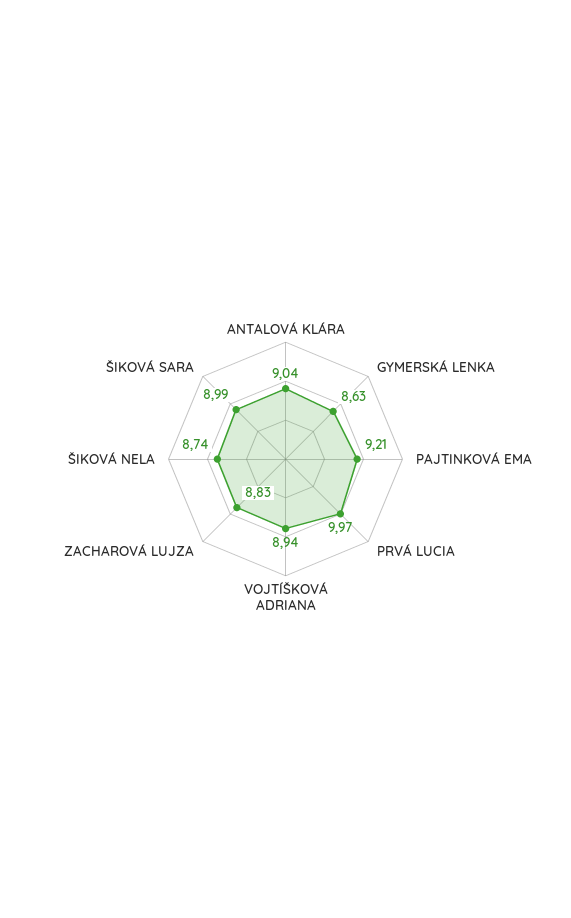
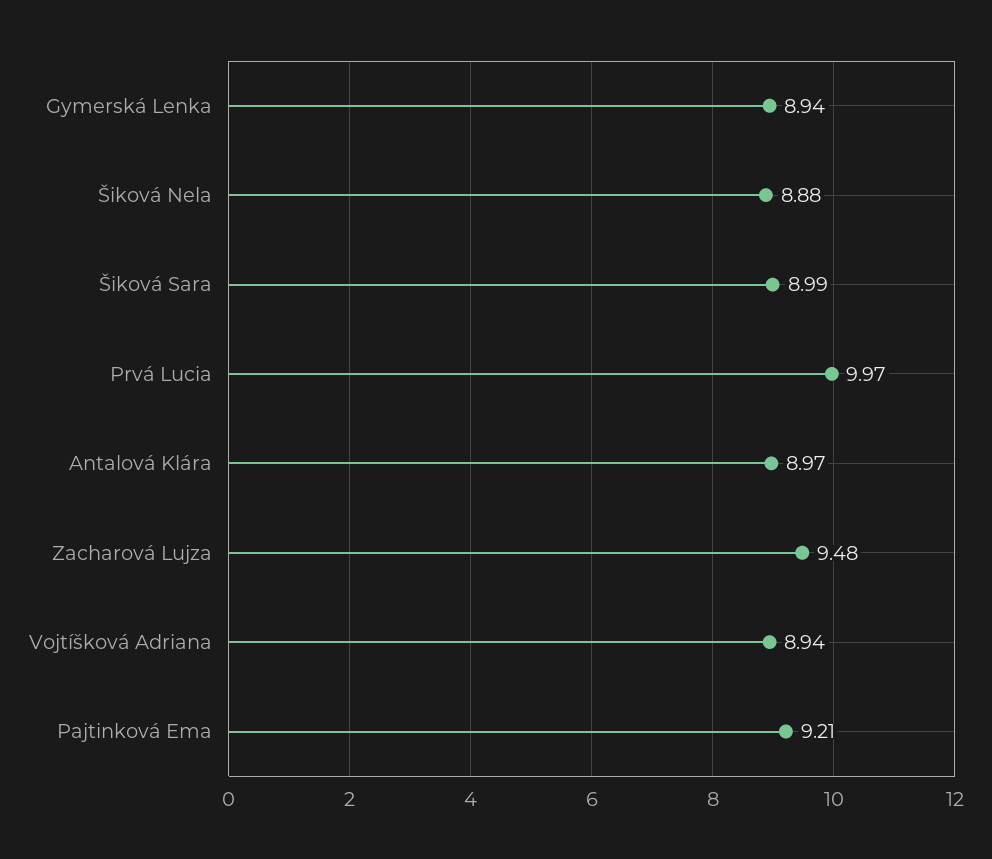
ANTALOVÁ KLÁRA: 9.04 -> 8.97
GYMERSKÁ LENKA: 8.63 -> 8.94
ZACHAROVÁ LUJZA: 8.83 -> 9.48
ŠIKOVÁ NELA: 8.74 -> 8.88

